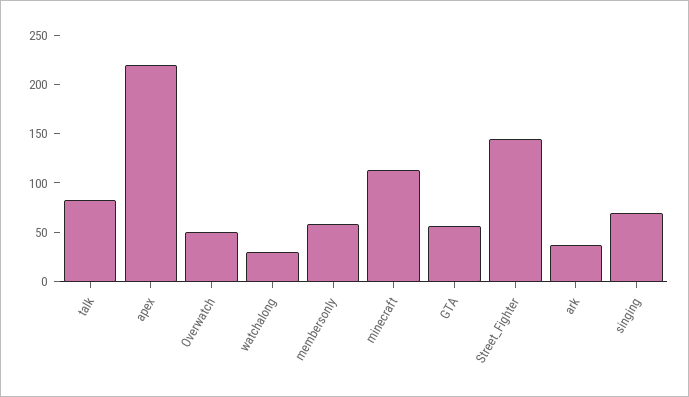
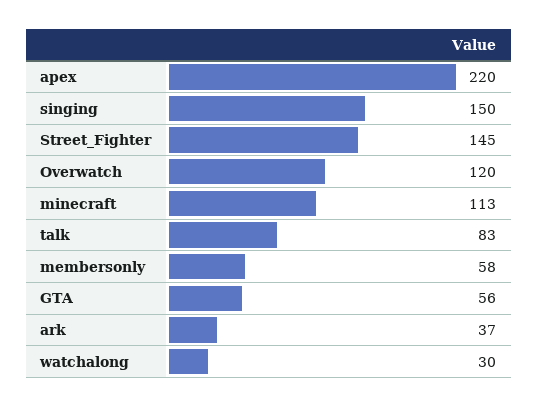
Overwatch: 50 -> 120
singing: 70 -> 150

